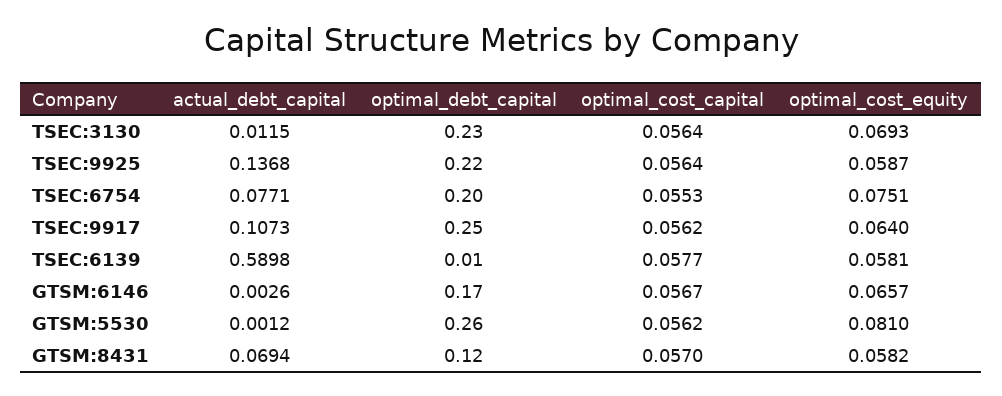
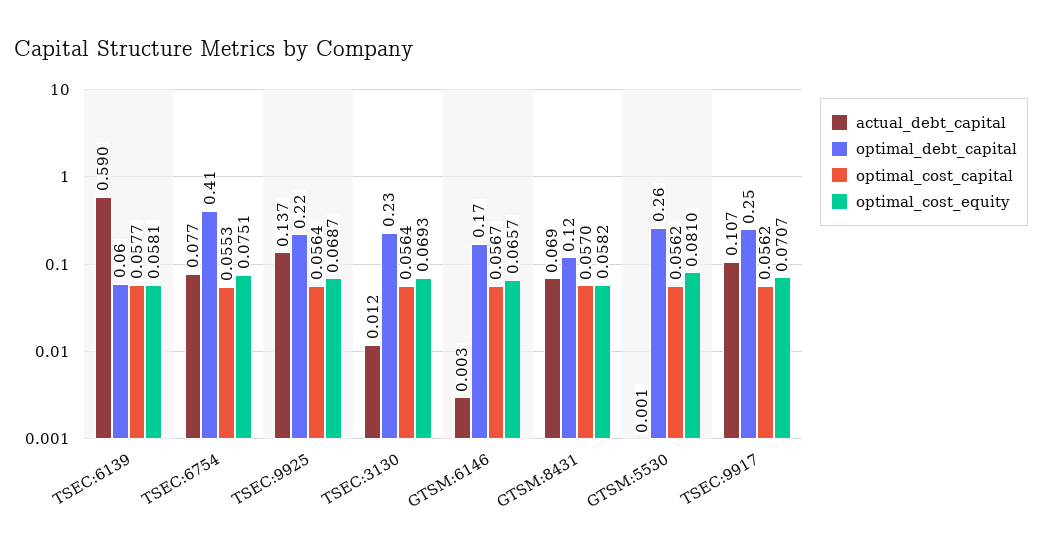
optimal_cost_equity, TSEC:9925: 0.0587 -> 0.0687
optimal_debt_capital, TSEC:6754: 0.2 -> 0.41
optimal_cost_equity, TSEC:9917: 0.064 -> 0.0707
optimal_debt_capital, TSEC:6139: 0.01 -> 0.06

